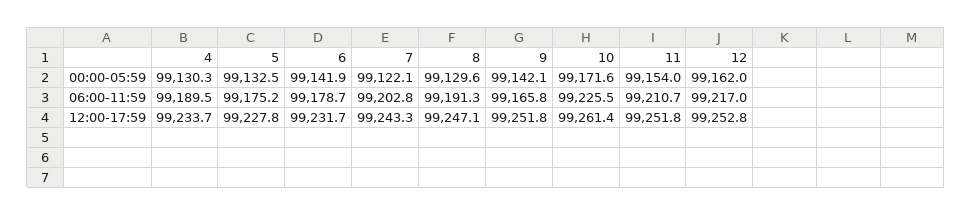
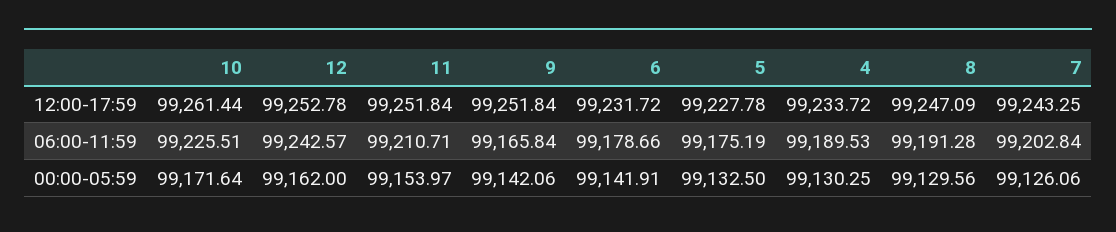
7, 00:00-05:59: 99122.1 -> 99126.06
12, 06:00-11:59: 99217 -> 99242.57

